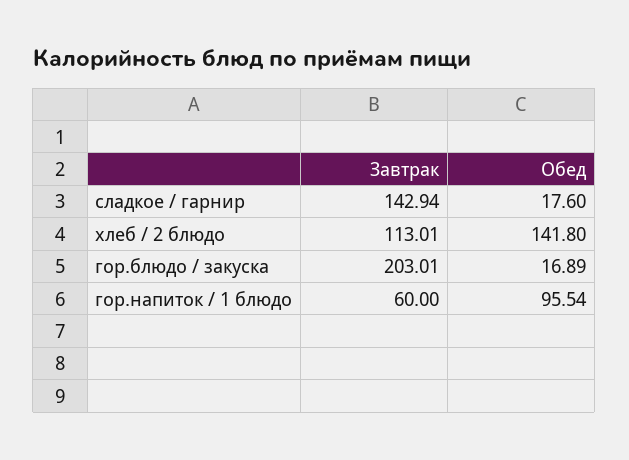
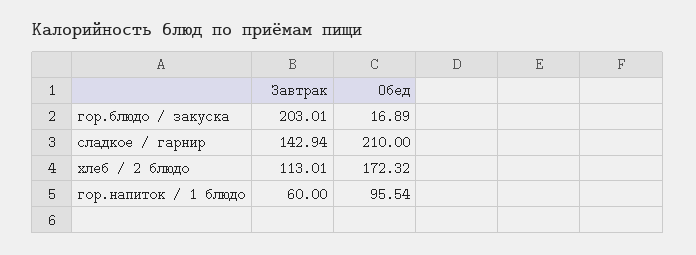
Обед, сладкое / гарнир: 17.6 -> 210
Обед, хлеб / 2 блюдо: 141.8 -> 172.32

